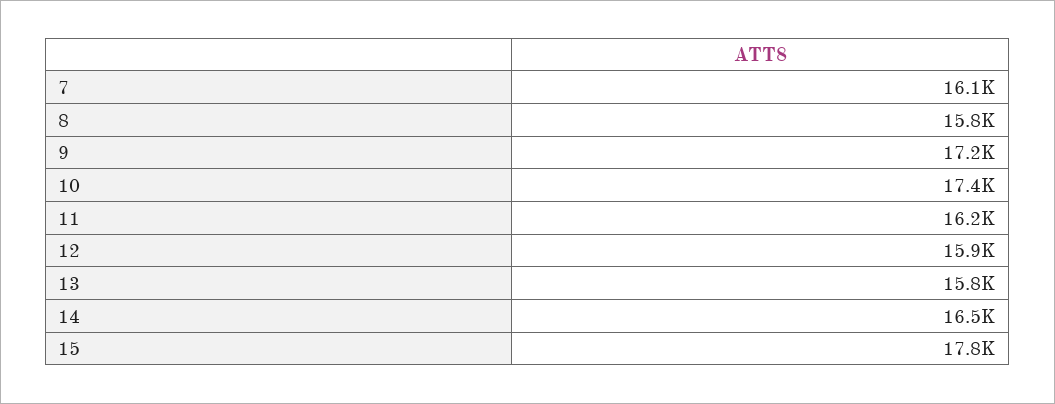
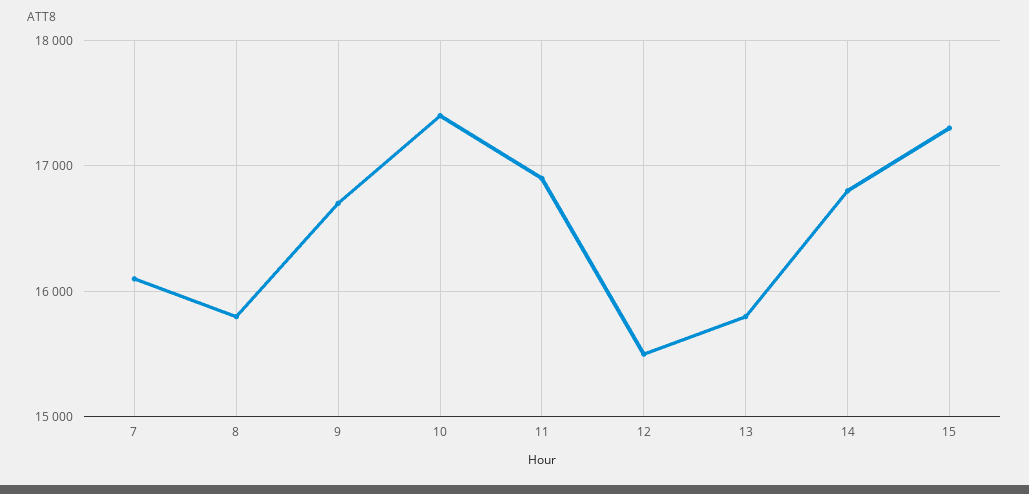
9: 17200 -> 16700
11: 16200 -> 16900
12: 15900 -> 15500
14: 16500 -> 16800
15: 17800 -> 17300

